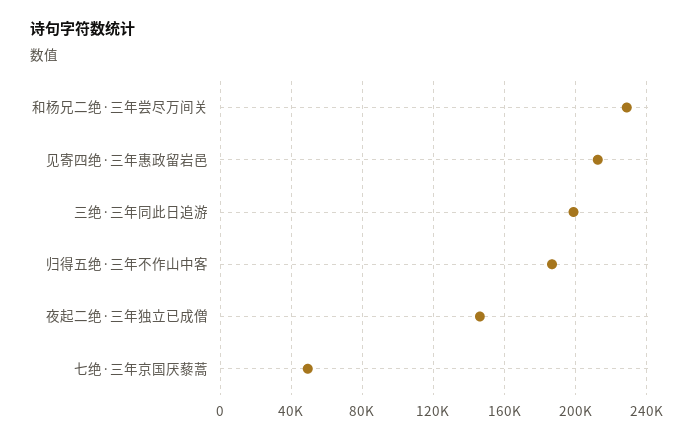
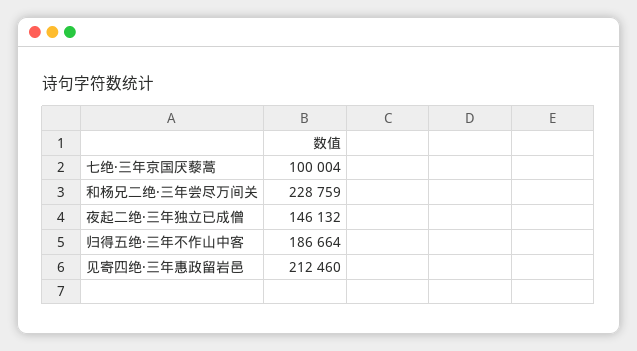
三绝·三年同此日追游: 200000 -> none
七绝·三年京国厌藜蒿: 50000 -> 100004

